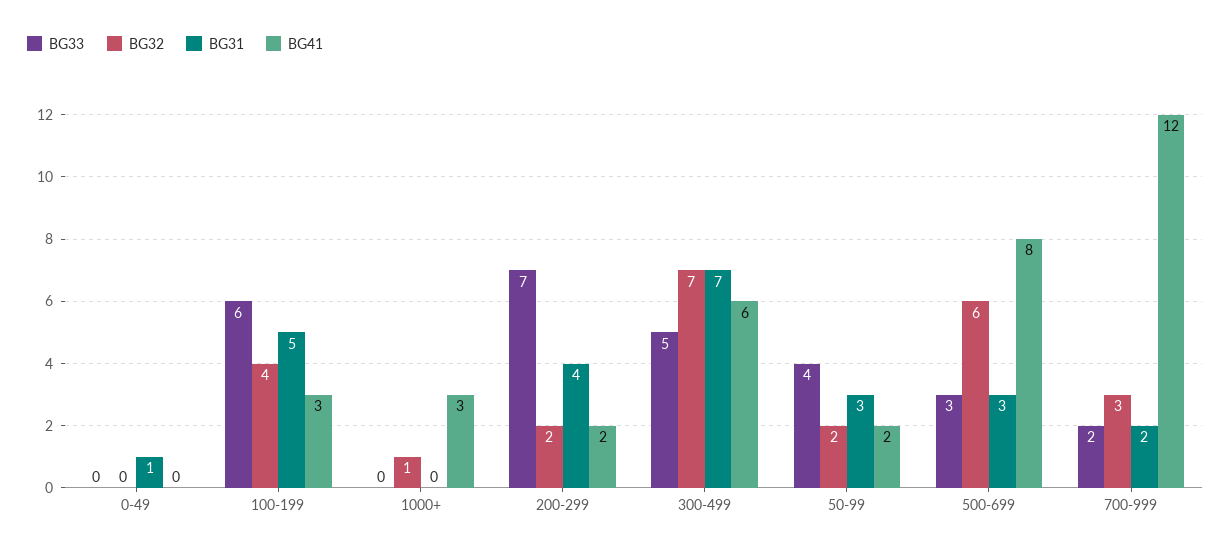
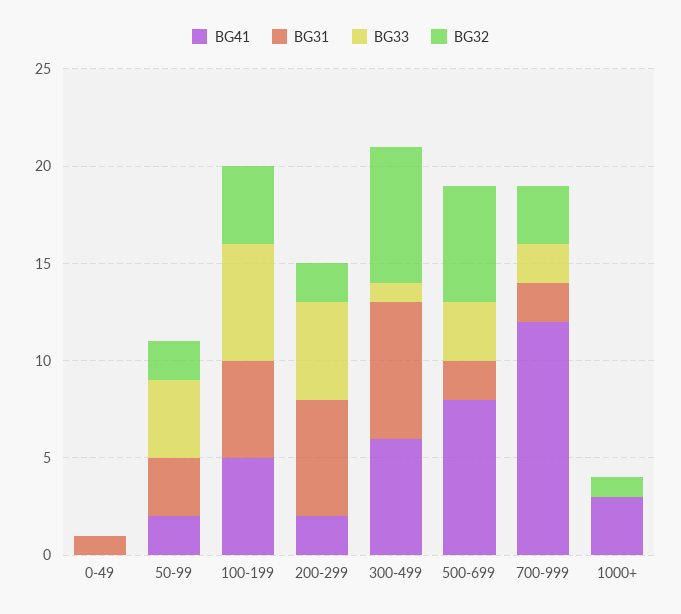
BG41, 100-199: 3 -> 5
BG33, 200-299: 7 -> 5
BG31, 200-299: 4 -> 6
BG33, 300-499: 5 -> 1
BG31, 500-699: 3 -> 2

